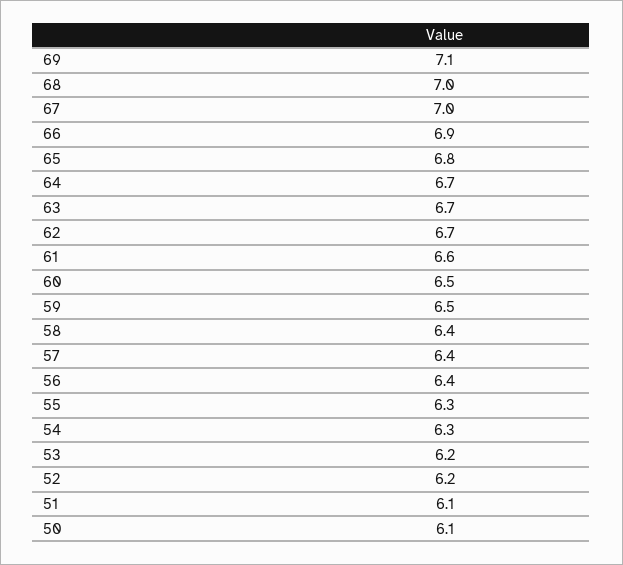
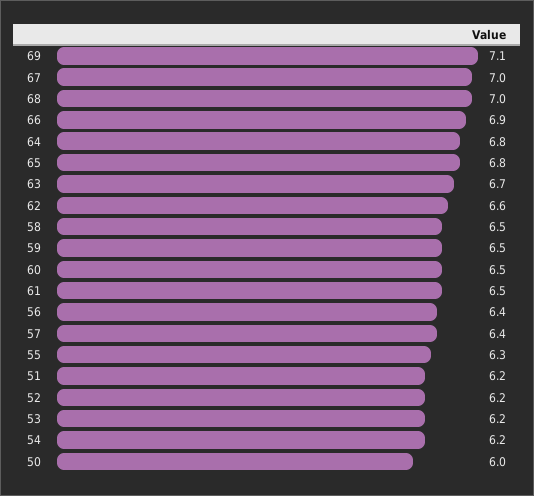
64: 6.7 -> 6.8
62: 6.7 -> 6.6
61: 6.6 -> 6.5
58: 6.4 -> 6.5
54: 6.3 -> 6.2
51: 6.1 -> 6.2
50: 6.1 -> 6

